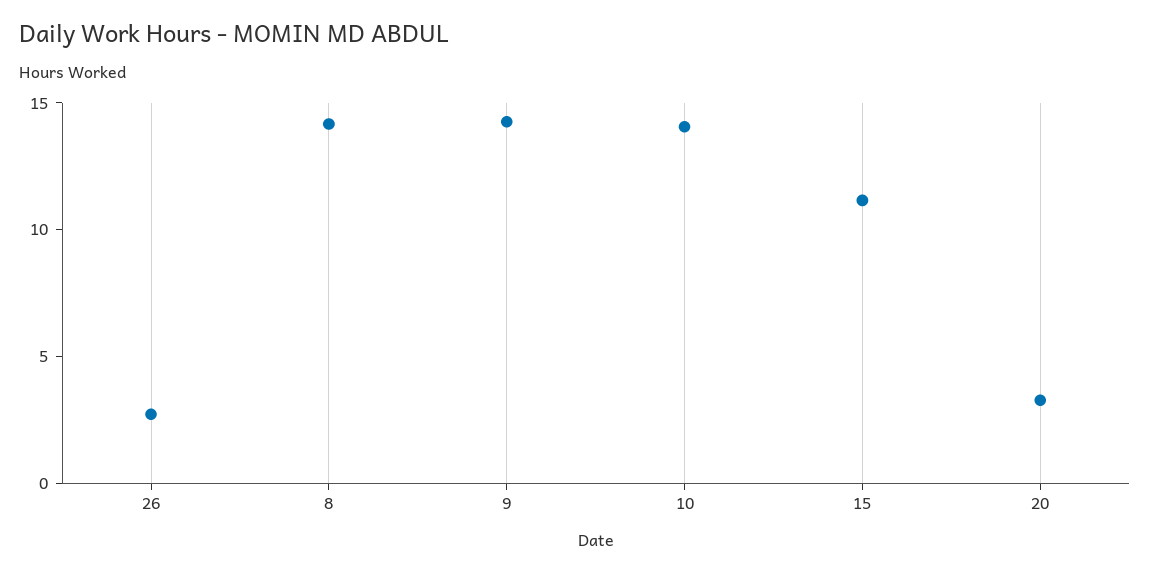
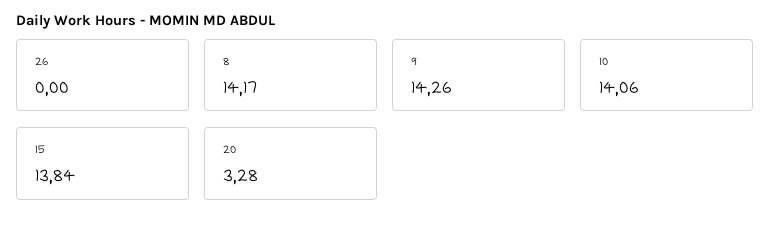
26: 3 -> 0
15: 11 -> 13.84

